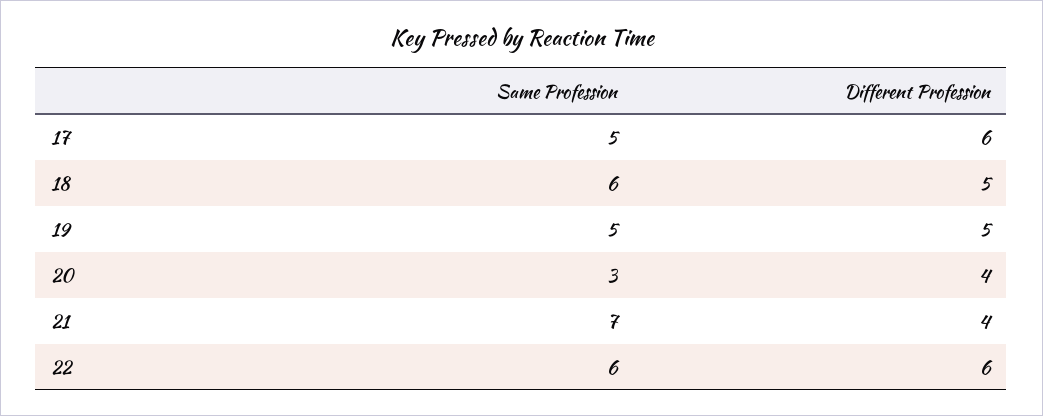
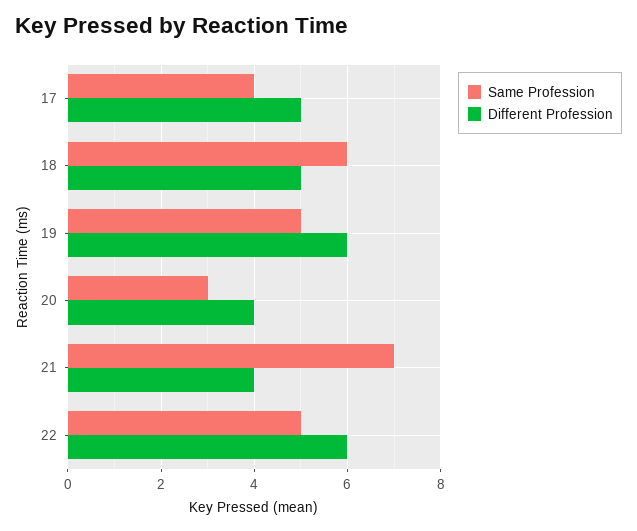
Same Profession, 17: 5 -> 4
Different Profession, 17: 6 -> 5
Different Profession, 19: 5 -> 6
Same Profession, 22: 6 -> 5

